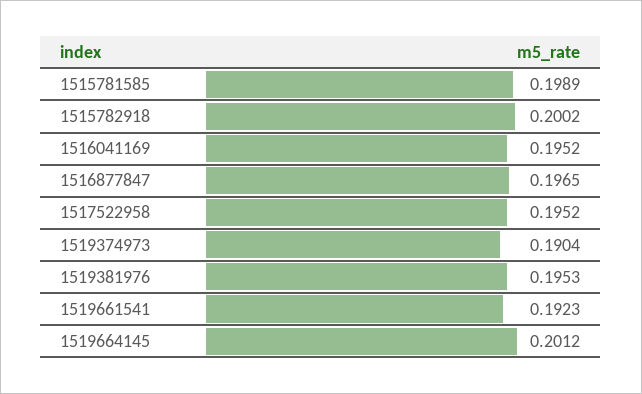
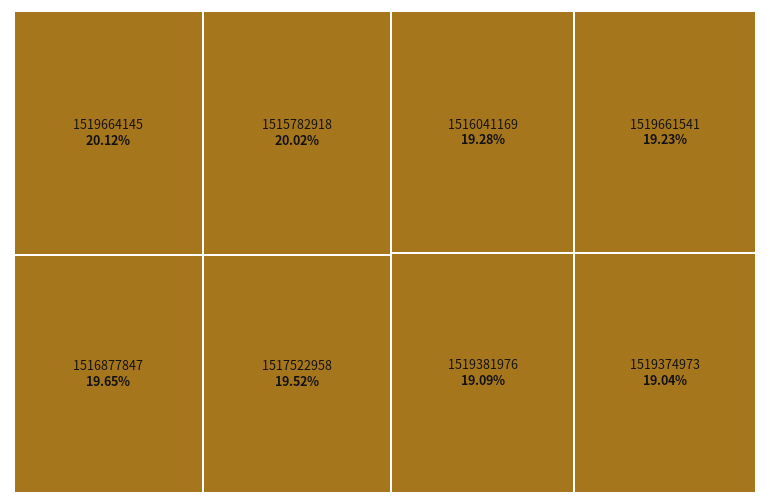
1515781585: 0.1989 -> none
1516041169: 0.1952 -> 0.1928
1519381976: 0.1953 -> 0.1909

